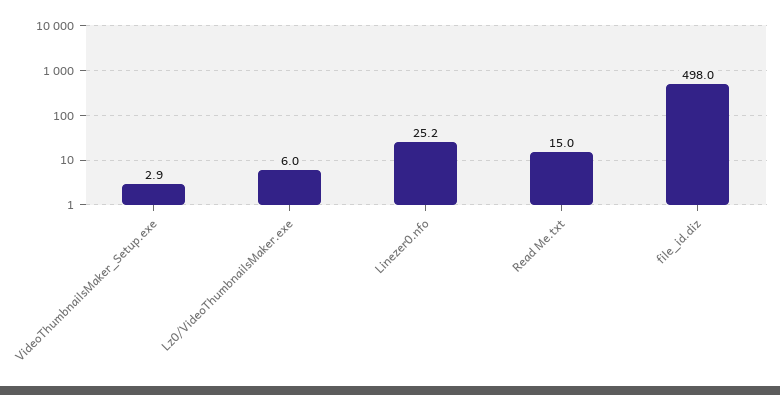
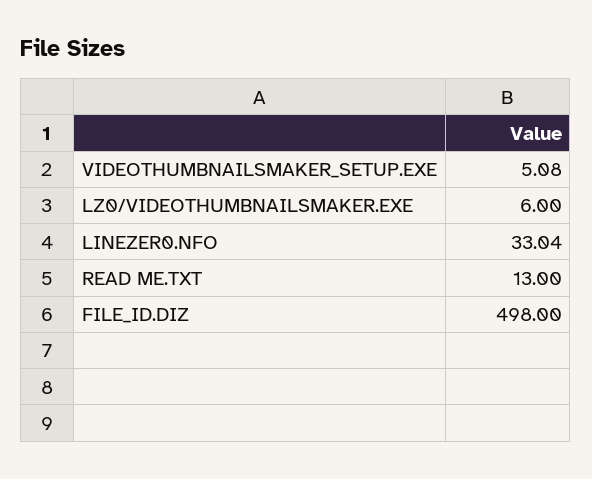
VideoThumbnailsMaker_Setup.exe: 2.9 -> 5.08
Linezer0.nfo: 25.2 -> 33.04
Read Me.txt: 15 -> 13

